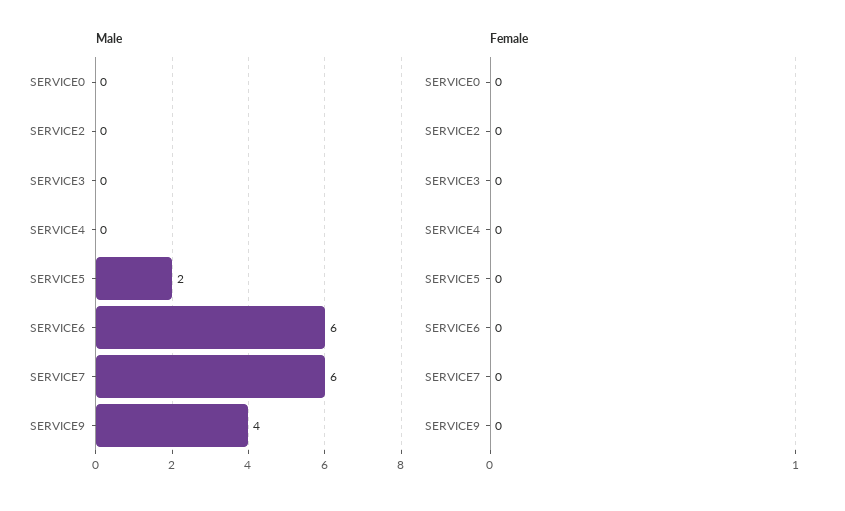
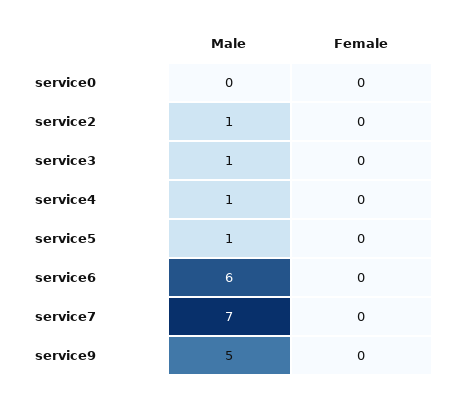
Male, SERVICE2: 0 -> 1
Male, SERVICE3: 0 -> 1
Male, SERVICE4: 0 -> 1
Male, SERVICE5: 2 -> 1
Male, SERVICE7: 6 -> 7
Male, SERVICE9: 4 -> 5

